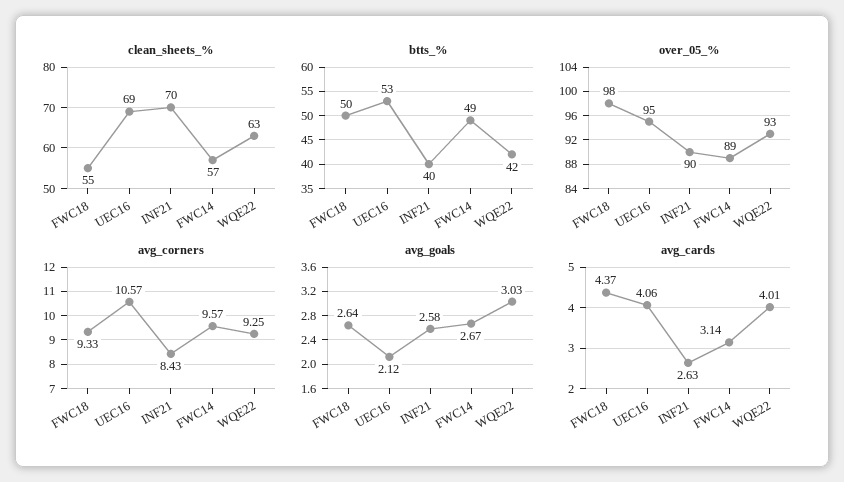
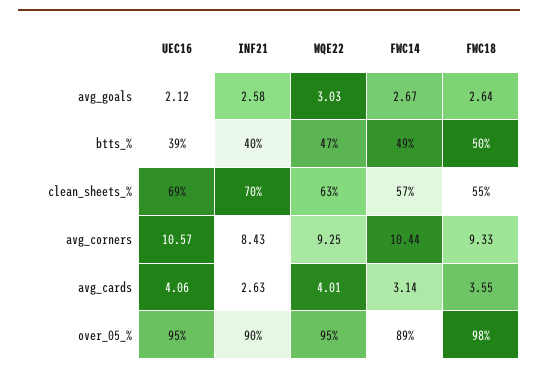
btts_%, UEC16: 53 -> 39
btts_%, WQE22: 42 -> 47
over_05_%, WQE22: 93 -> 95
avg_corners, FWC14: 9.57 -> 10.44
avg_cards, FWC18: 4.37 -> 3.55

